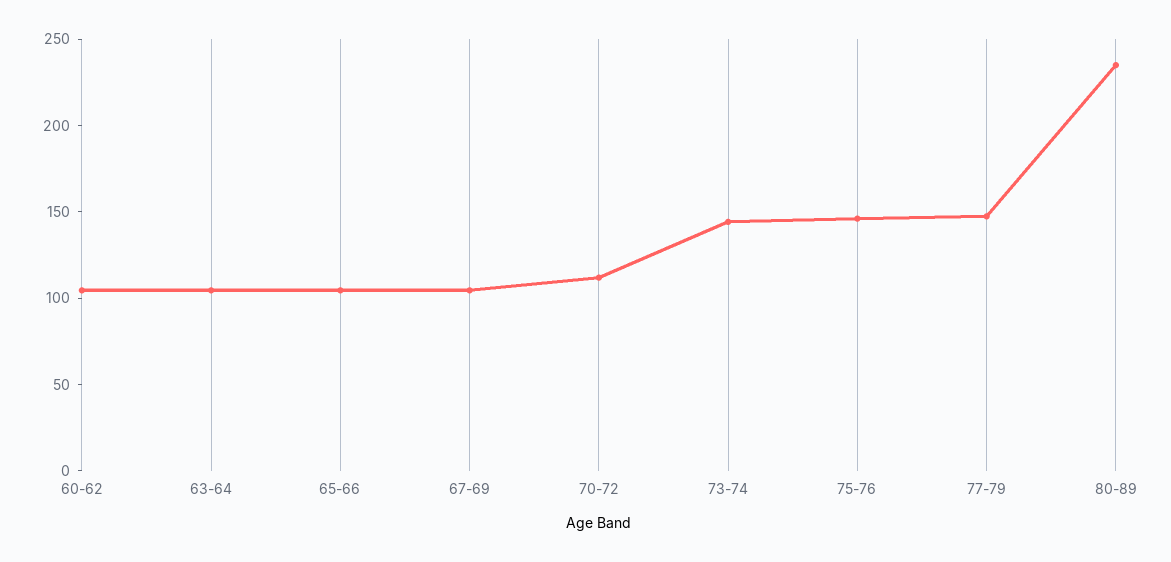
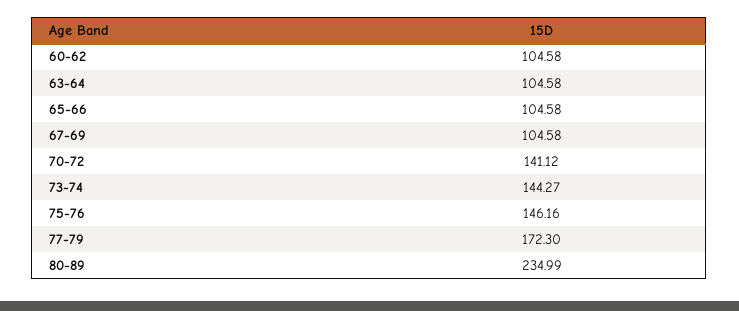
70-72: 110 -> 141.12
77-79: 150 -> 172.3

